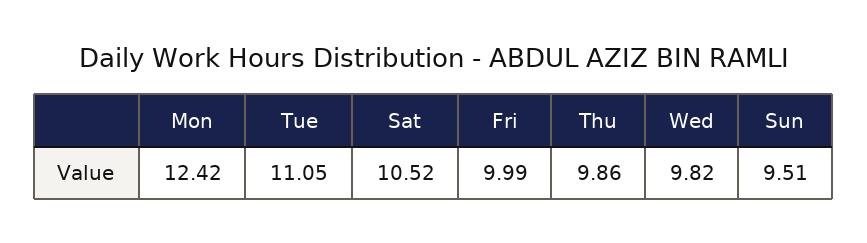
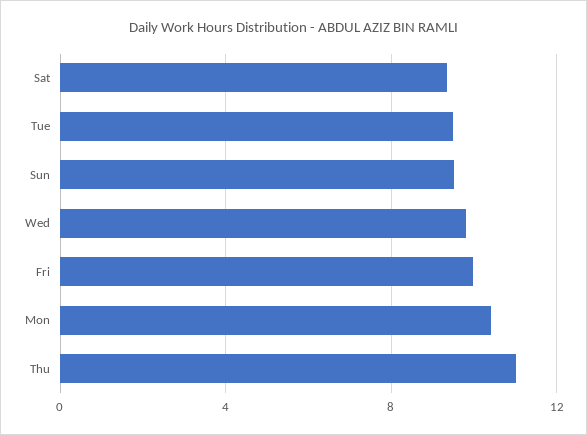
Mon: 12.42 -> 10.5
Tue: 11.05 -> 9.5
Sat: 10.52 -> 9.5
Thu: 9.86 -> 11

